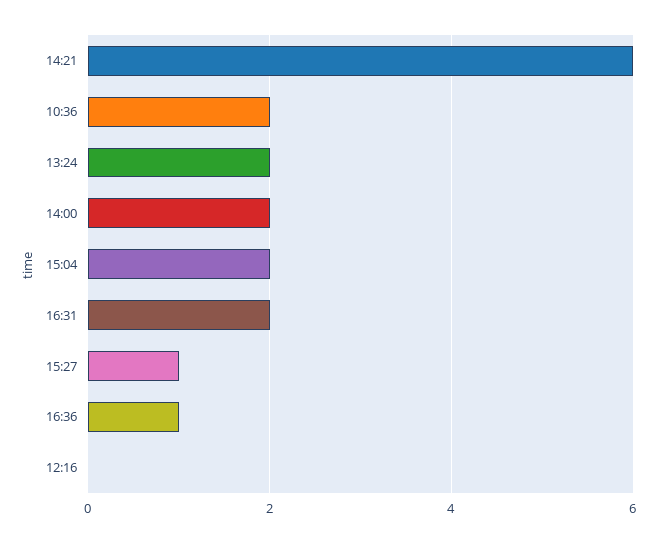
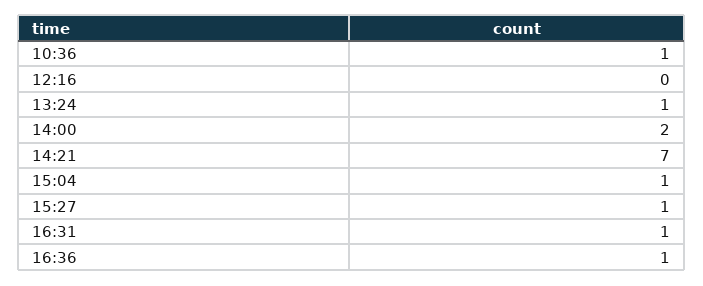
14:21: 6 -> 7
10:36: 2 -> 1
13:24: 2 -> 1
15:04: 2 -> 1
16:31: 2 -> 1

